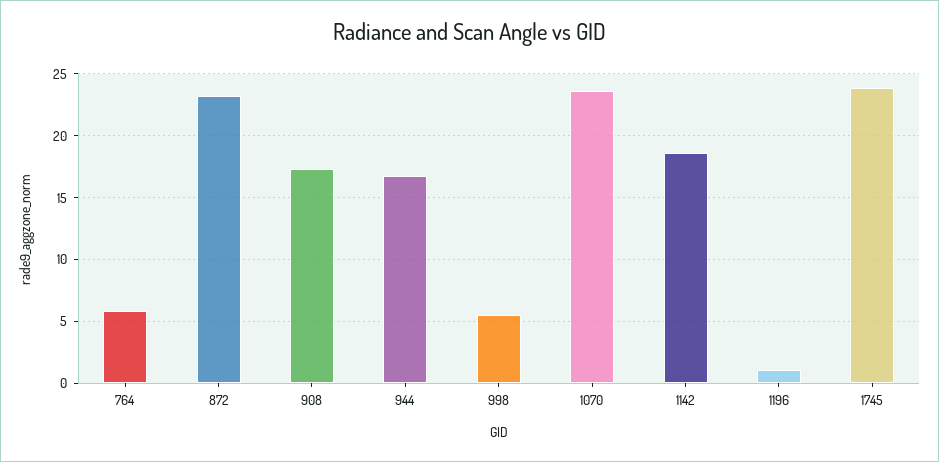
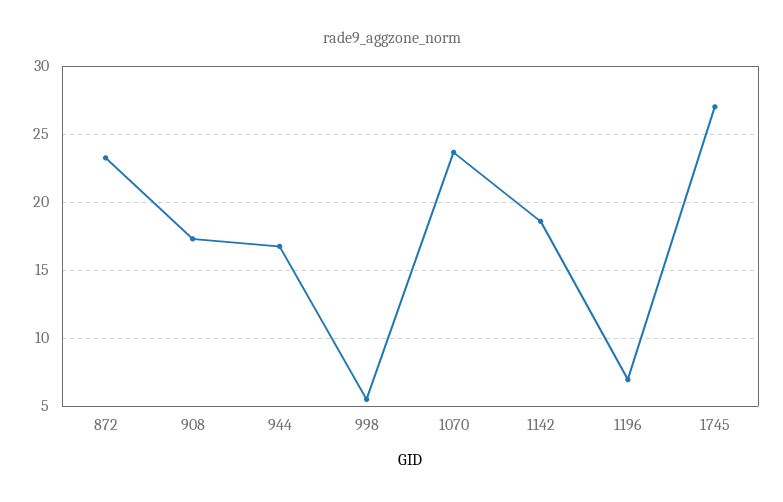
764: 6 -> none
1196: 1 -> 7
1745: 24 -> 27

